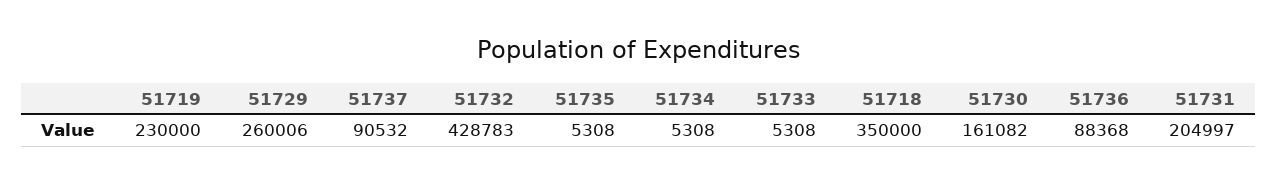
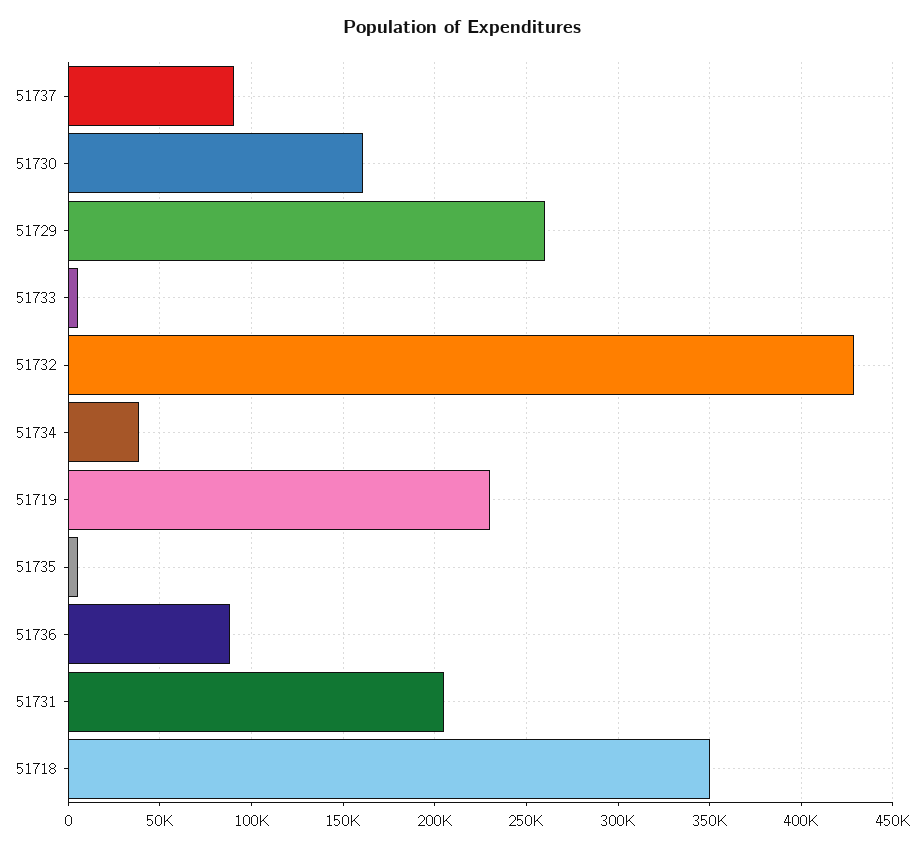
51734: 5308 -> 40000

